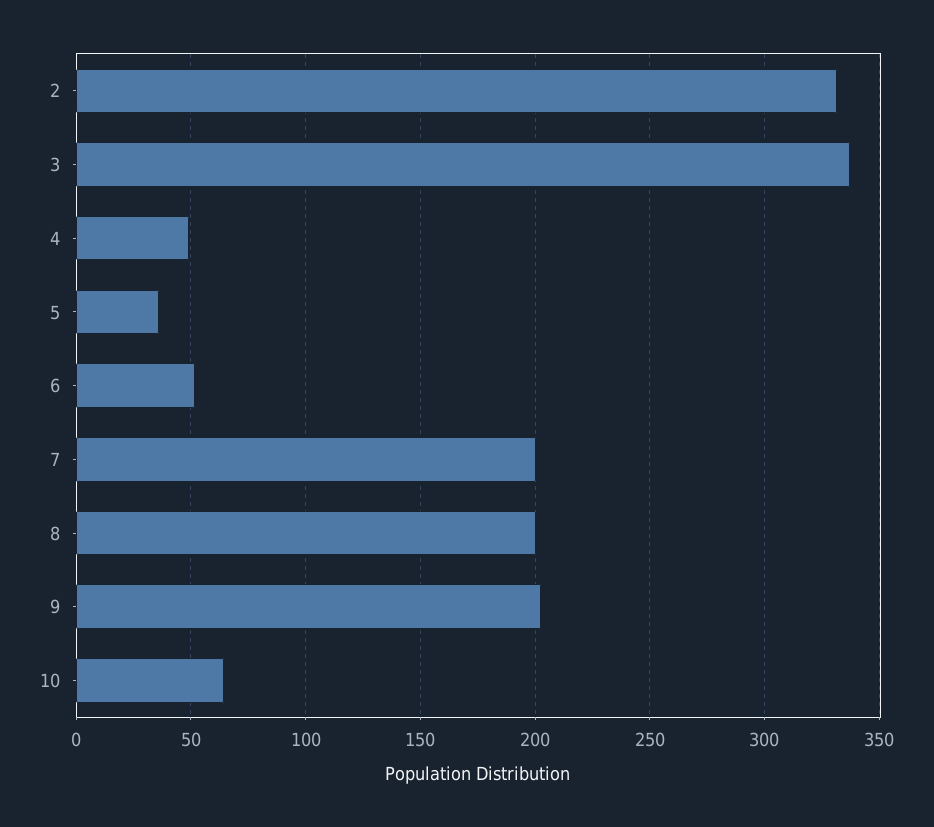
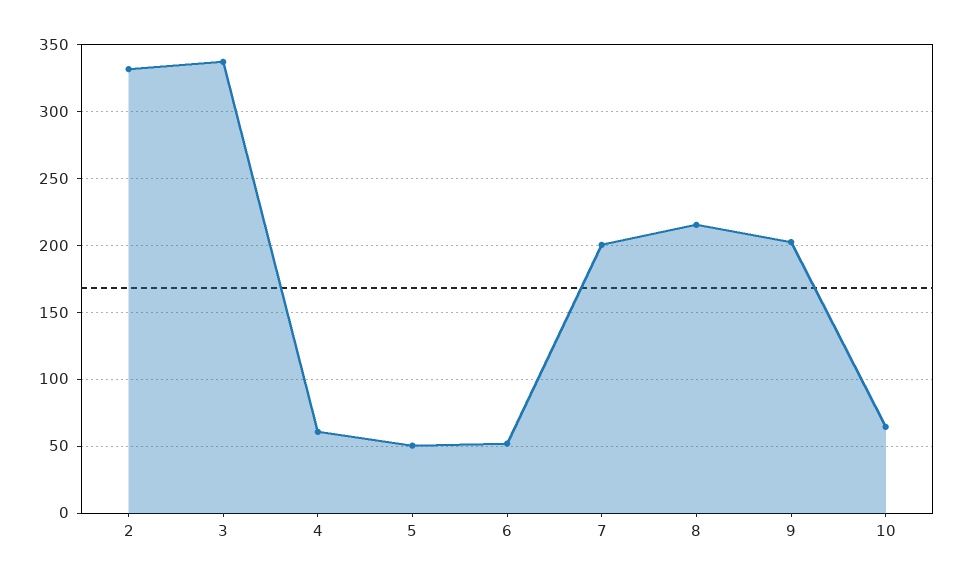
4: 50 -> 60
5: 35 -> 50
8: 200 -> 215

